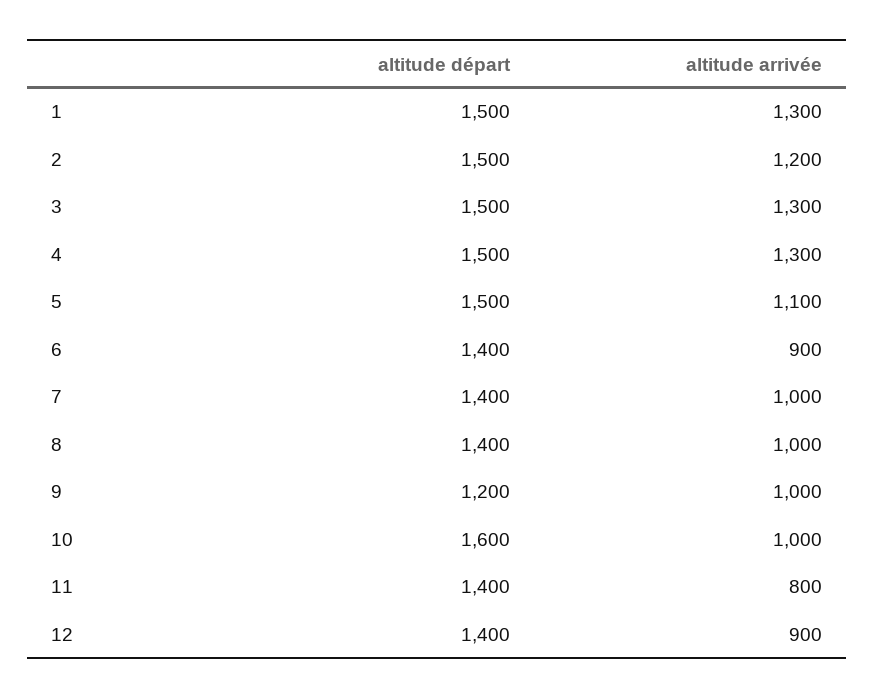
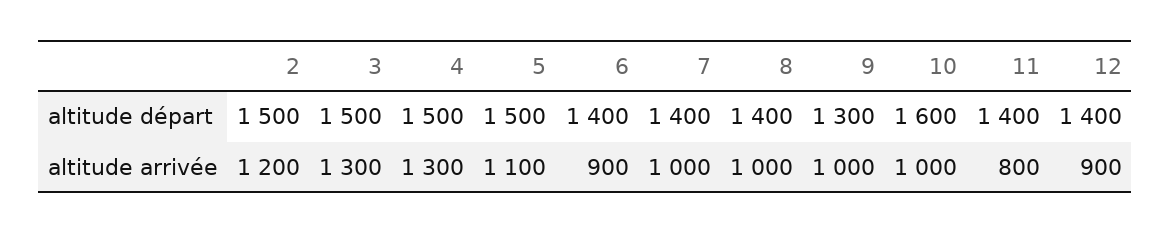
altitude départ, 1: 1500 -> none
altitude arrivée, 1: 1300 -> none
altitude départ, 9: 1200 -> 1300

